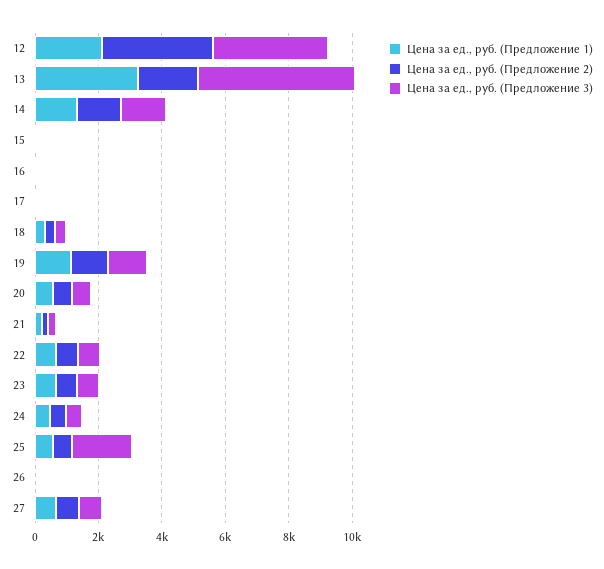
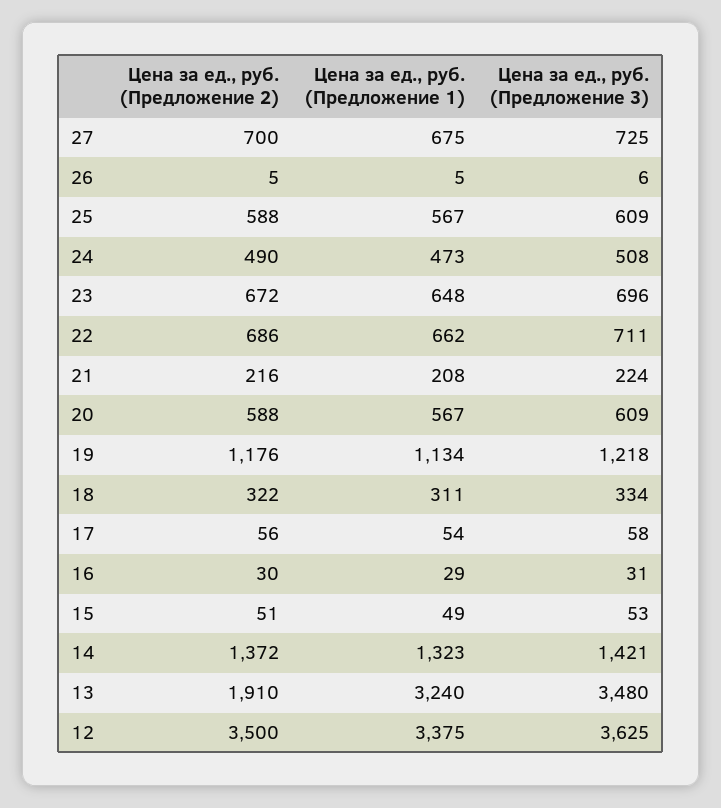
Цена за ед., руб. (Предложение 1), 12: 2000 -> 3375
Цена за ед., руб. (Предложение 3), 13: 5000 -> 3480
Цена за ед., руб. (Предложение 3), 25: 2000 -> 609

